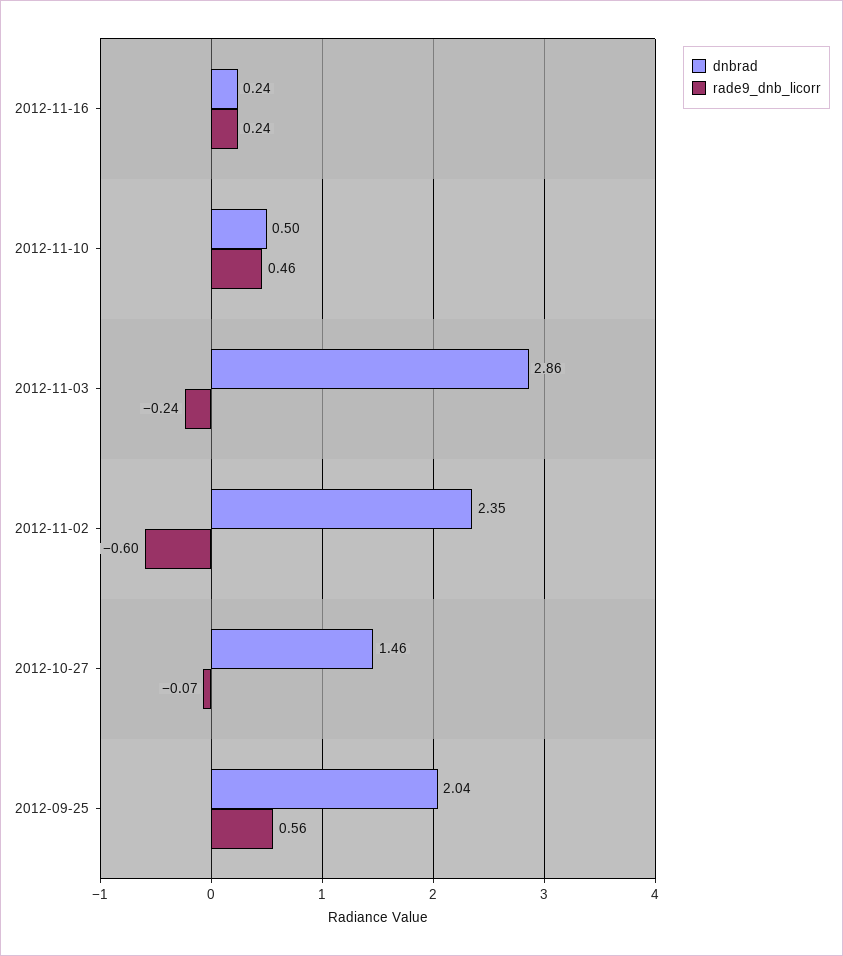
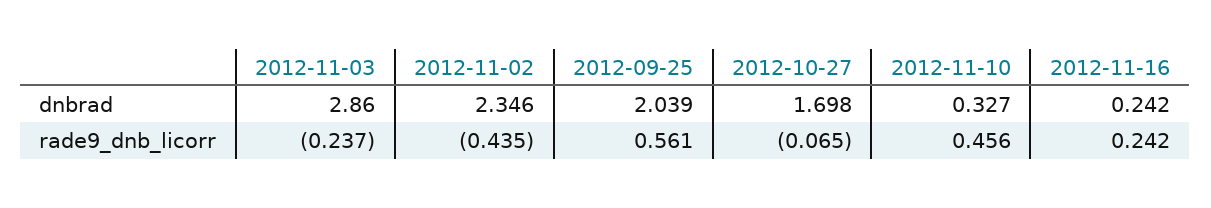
dnbrad, 2012-11-10: 0.5 -> 0.327
rade9_dnb_licorr, 2012-11-02: -0.6 -> -0.435
dnbrad, 2012-10-27: 1.46 -> 1.698

